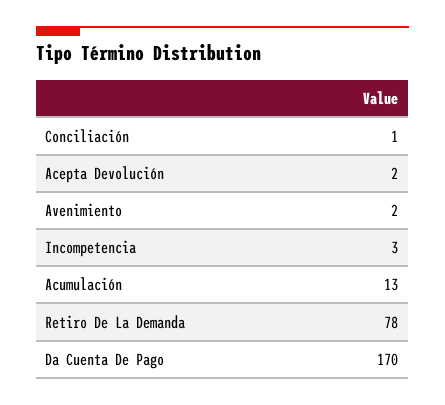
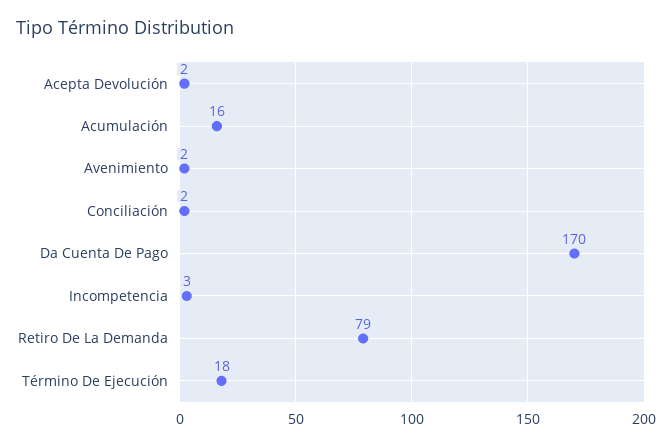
Conciliación: 1 -> 2
Acumulación: 13 -> 16
Retiro De La Demanda: 78 -> 79
Término De Ejecución: none -> 18

